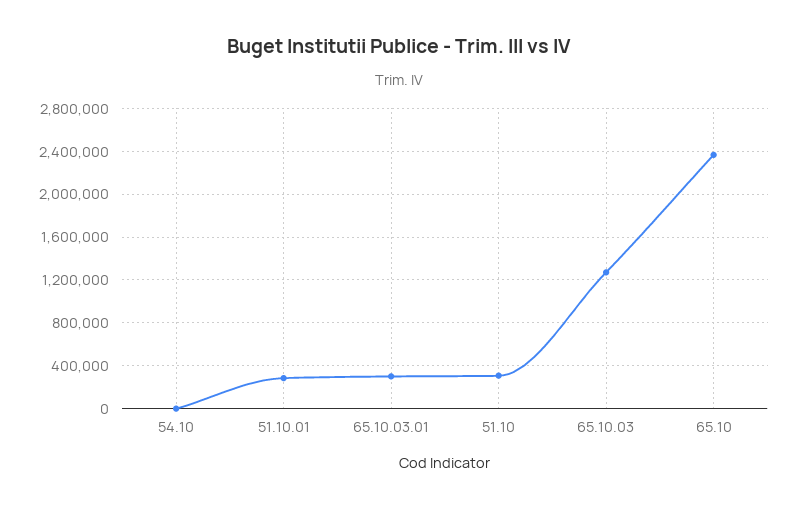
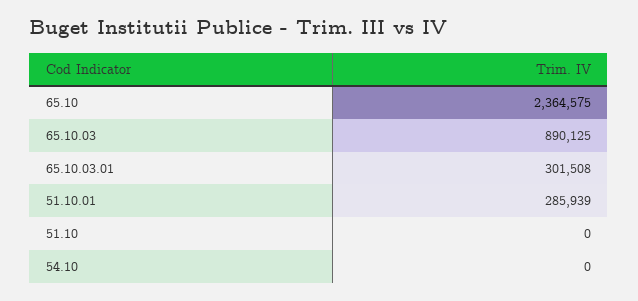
51.10: 300000 -> 0
65.10.03: 1300000 -> 890125

